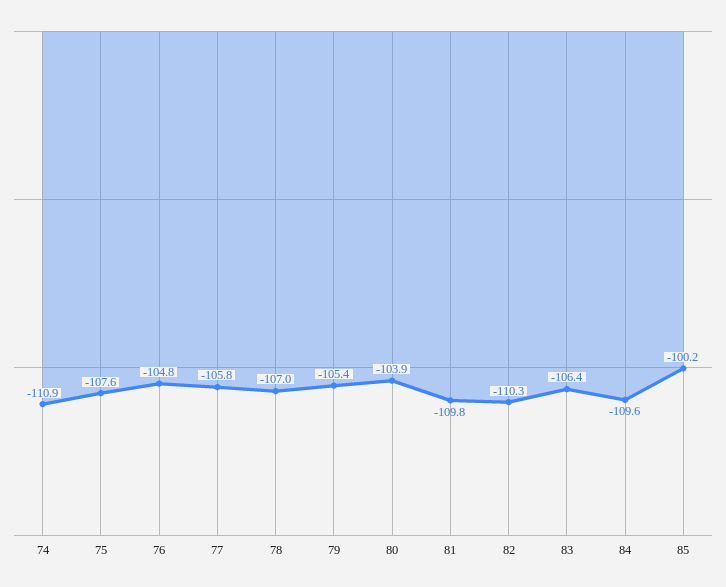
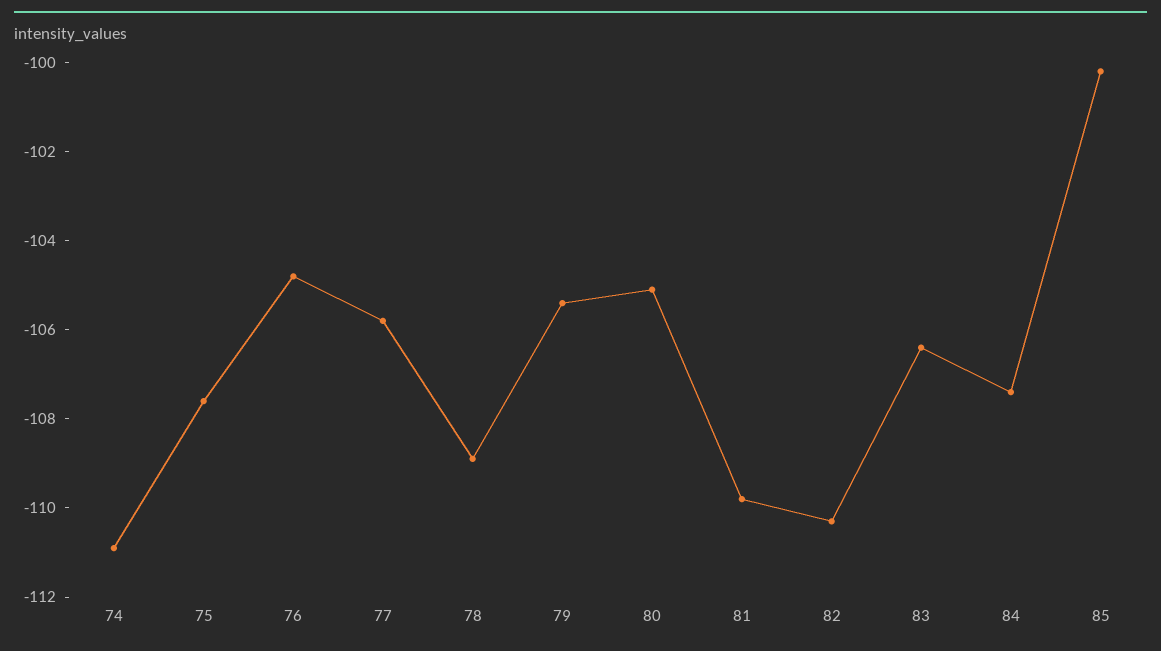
78: -107 -> -109
80: -103.9 -> -105
84: -109.6 -> -107.5

